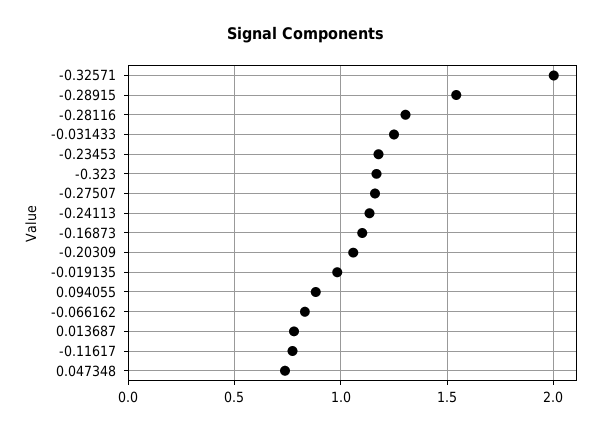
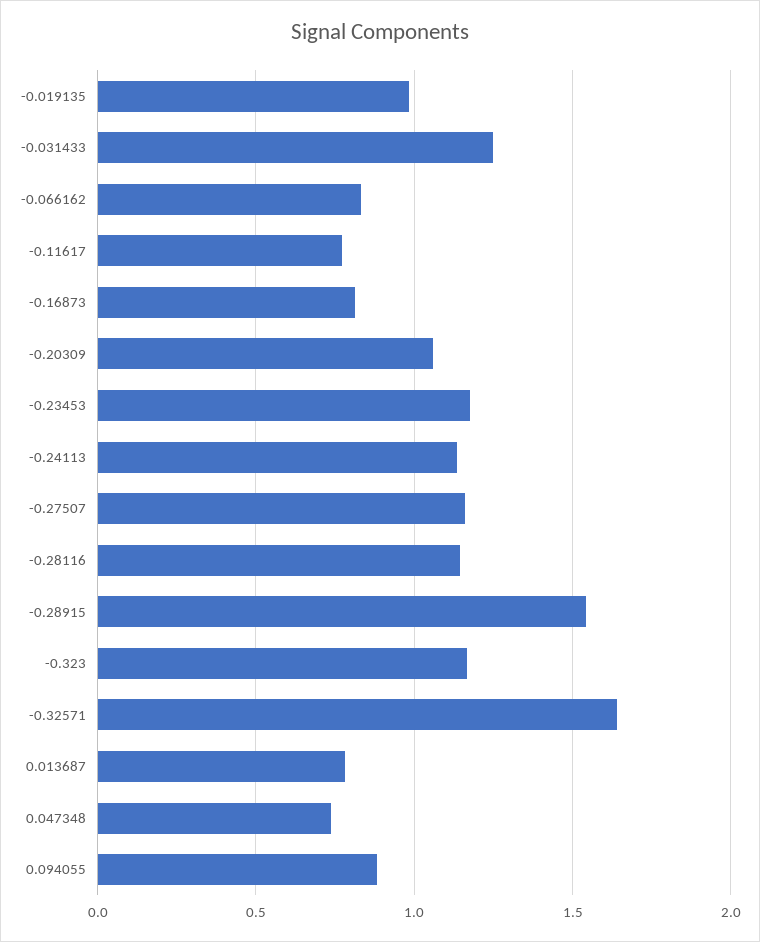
-0.32571: 2 -> 1.65
-0.28116: 1.3 -> 1.15
-0.16873: 1.1 -> 0.8

